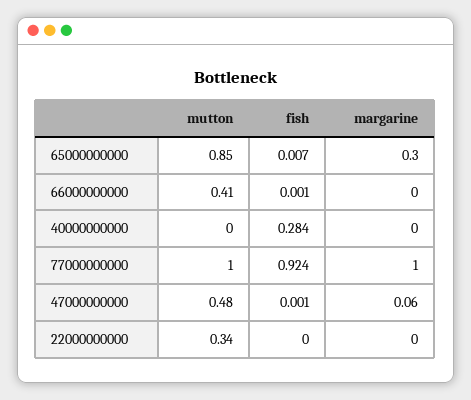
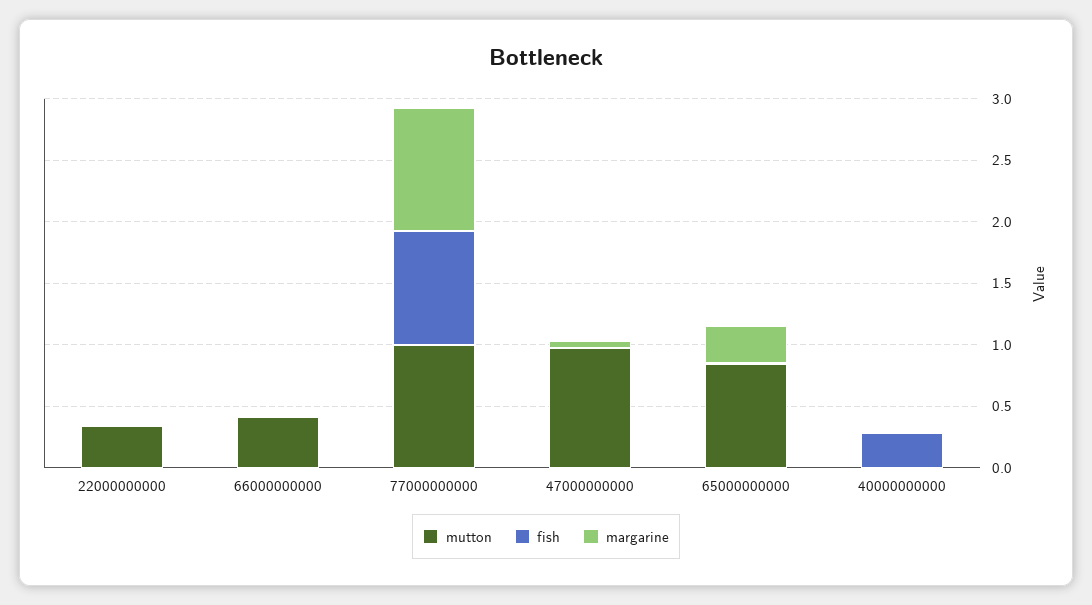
mutton, 47000000000: 0.48 -> 1

